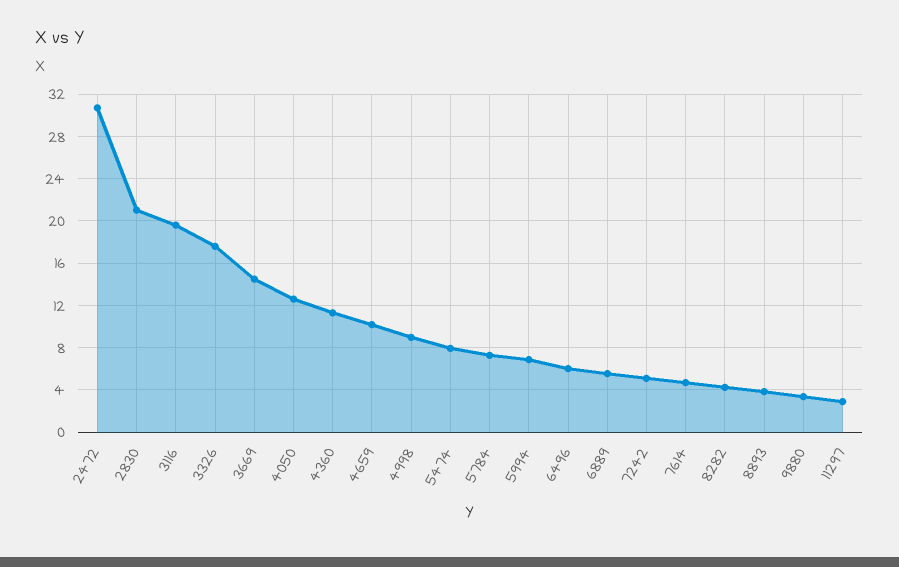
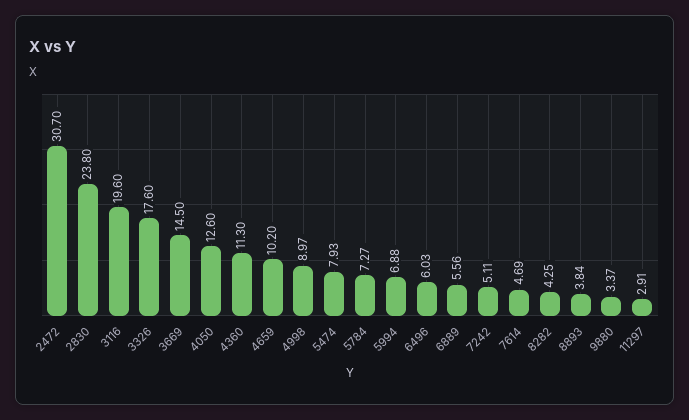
2830: 21 -> 23.8

